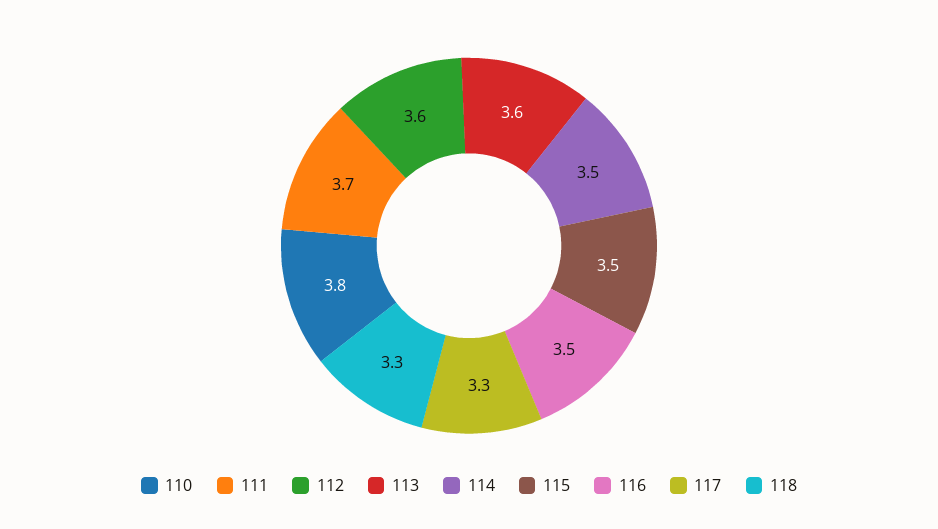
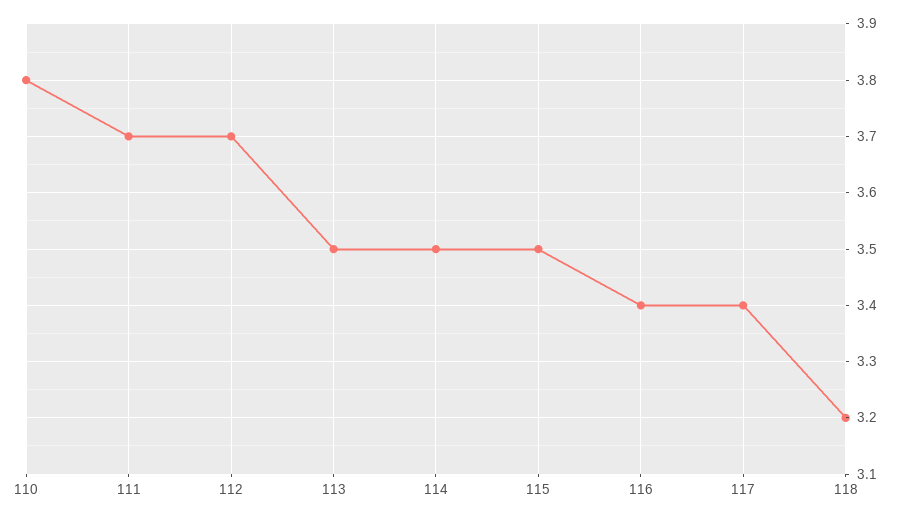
112: 3.6 -> 3.7
113: 3.6 -> 3.5
116: 3.5 -> 3.4
117: 3.3 -> 3.4
118: 3.3 -> 3.2

